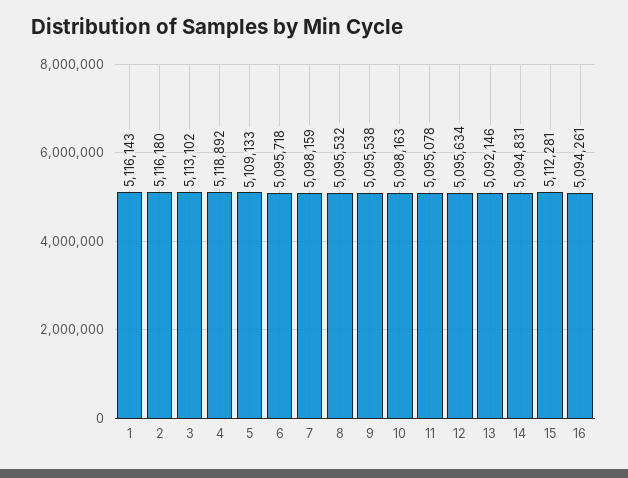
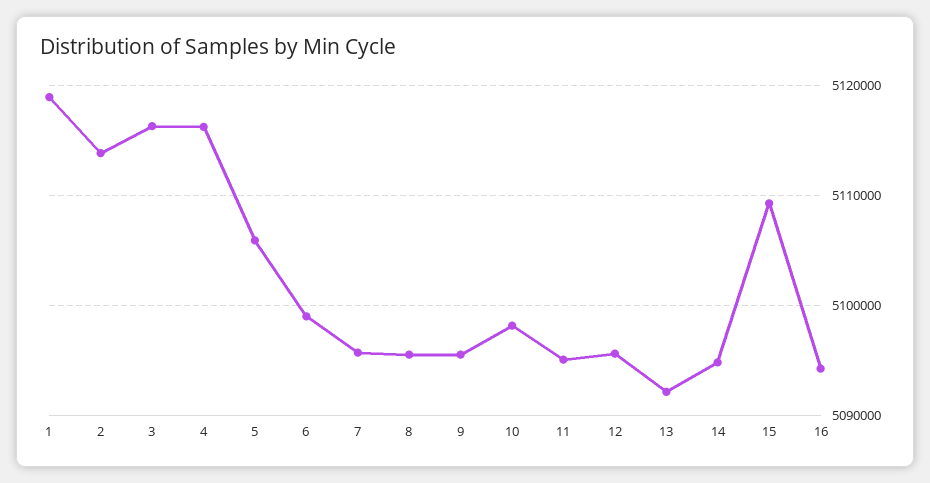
1: 5116143 -> 5119000
2: 5116180 -> 5114000
3: 5113102 -> 5116000
4: 5118892 -> 5116000
5: 5109133 -> 5106000
6: 5095718 -> 5099000
7: 5098159 -> 5096000
15: 5112281 -> 5109000

